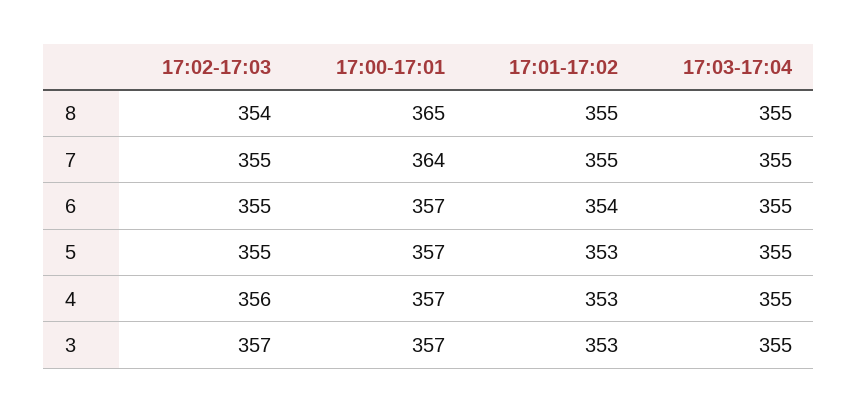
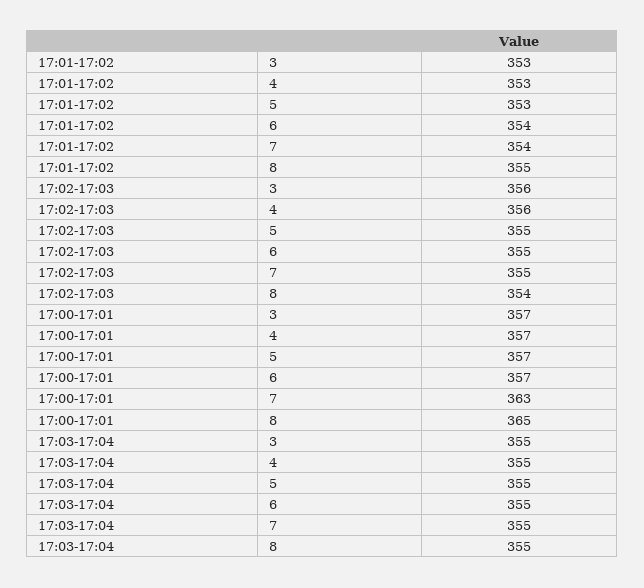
17:00-17:01, 7: 364 -> 363
17:01-17:02, 7: 355 -> 354
17:02-17:03, 3: 357 -> 356

